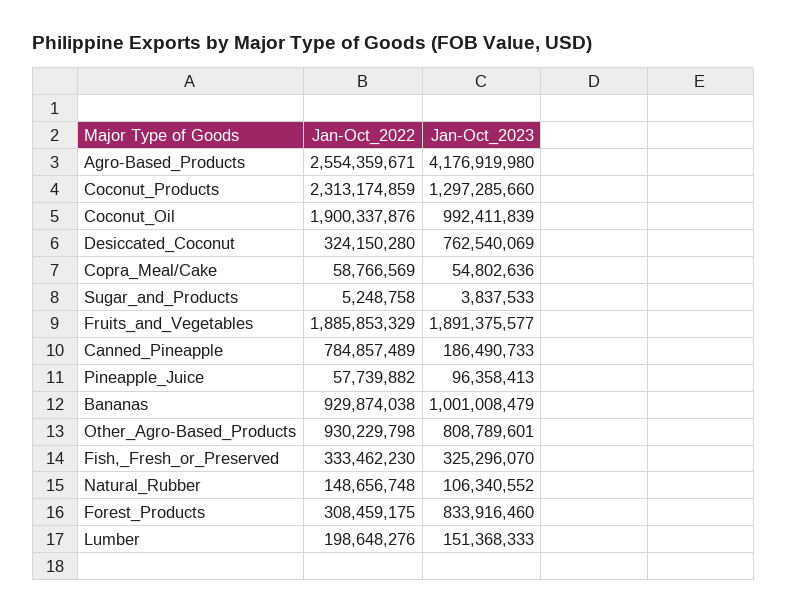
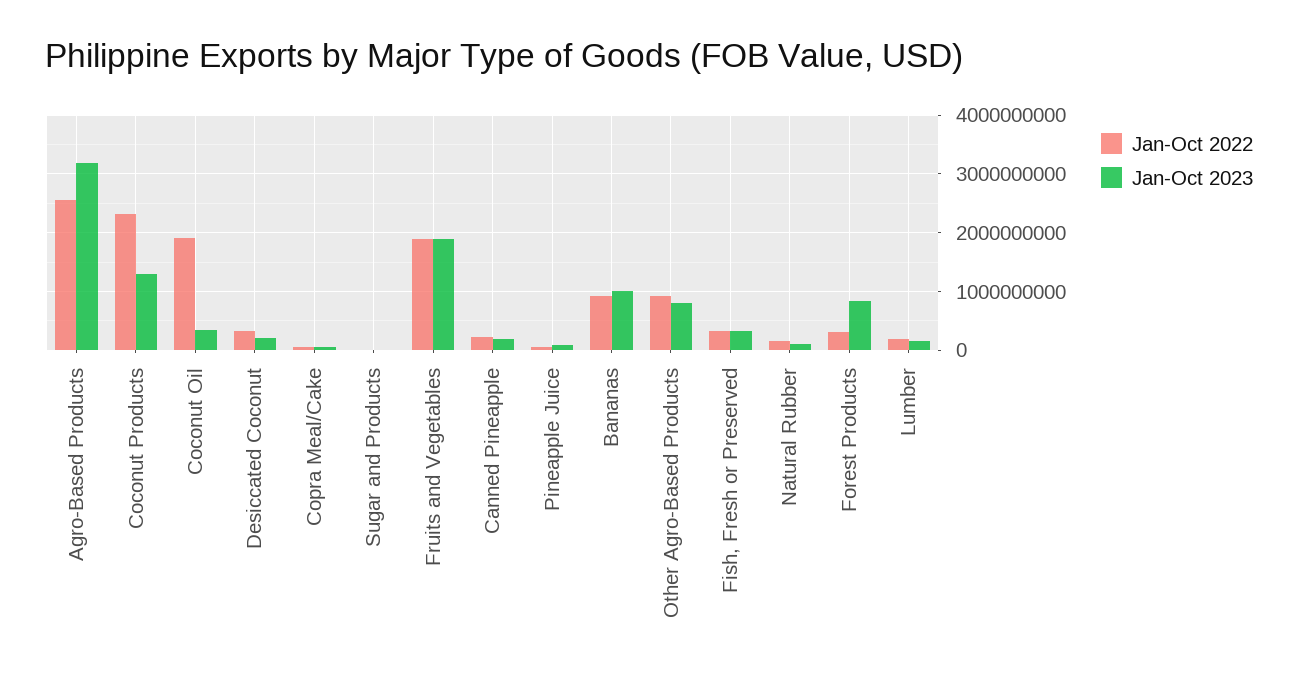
Jan-Oct_2023, Agro-Based_Products: 4176919980 -> 3200000000
Jan-Oct_2023, Coconut_Oil: 992411839 -> 400000000
Jan-Oct_2023, Desiccated_Coconut: 762540069 -> 200000000
Jan-Oct_2022, Canned_Pineapple: 784857489 -> 200000000

